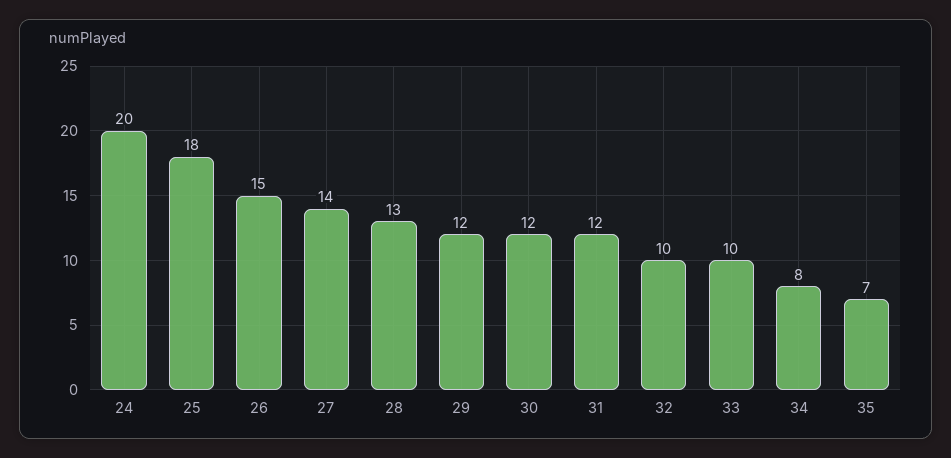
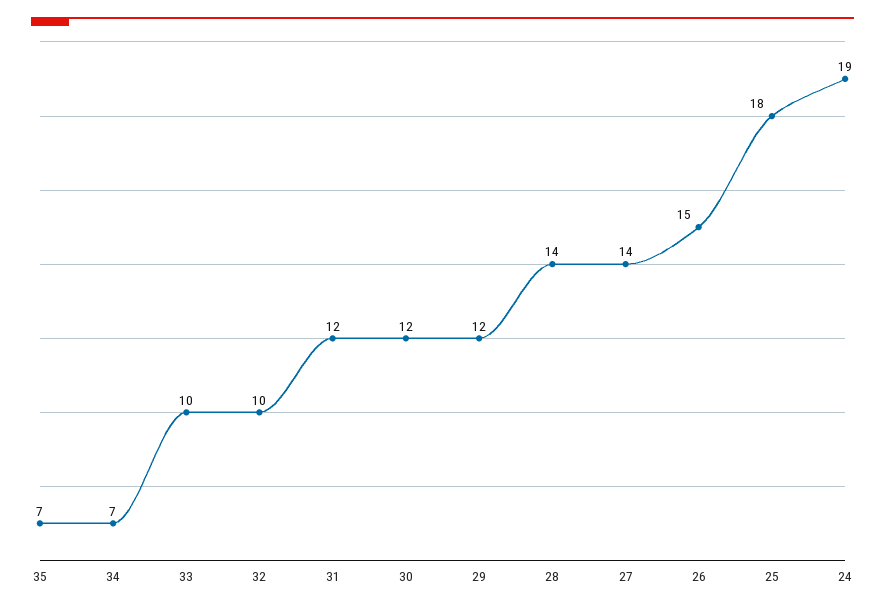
24: 20 -> 19
28: 13 -> 14
34: 8 -> 7

